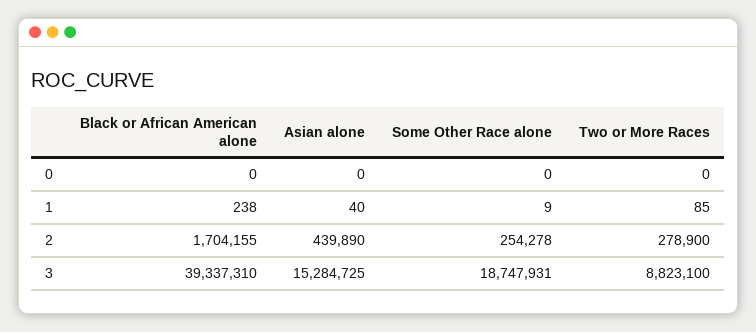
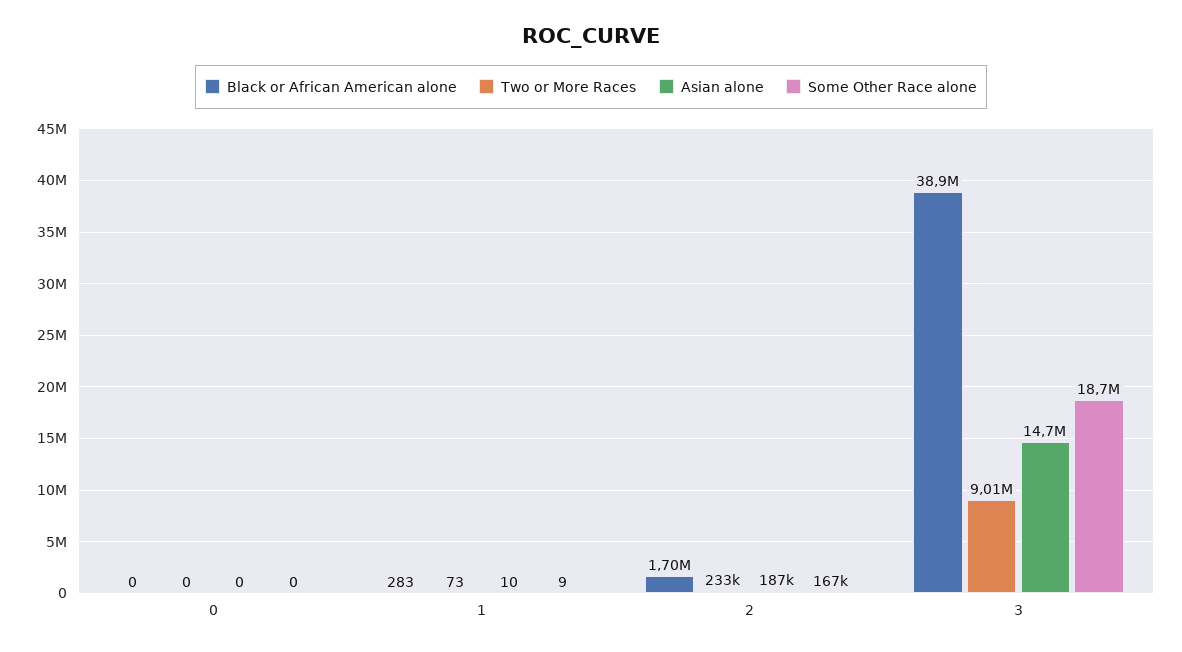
Black or African American alone, 1: 238 -> 283
Asian alone, 1: 40 -> 10
Two or More Races, 1: 85 -> 73
Asian alone, 2: 439890 -> 187000
Some Other Race alone, 2: 254278 -> 167000
Two or More Races, 2: 278900 -> 233000
Black or African American alone, 3: 39337310 -> 38900000
Asian alone, 3: 15284725 -> 14700000
Two or More Races, 3: 8823100 -> 9010000

